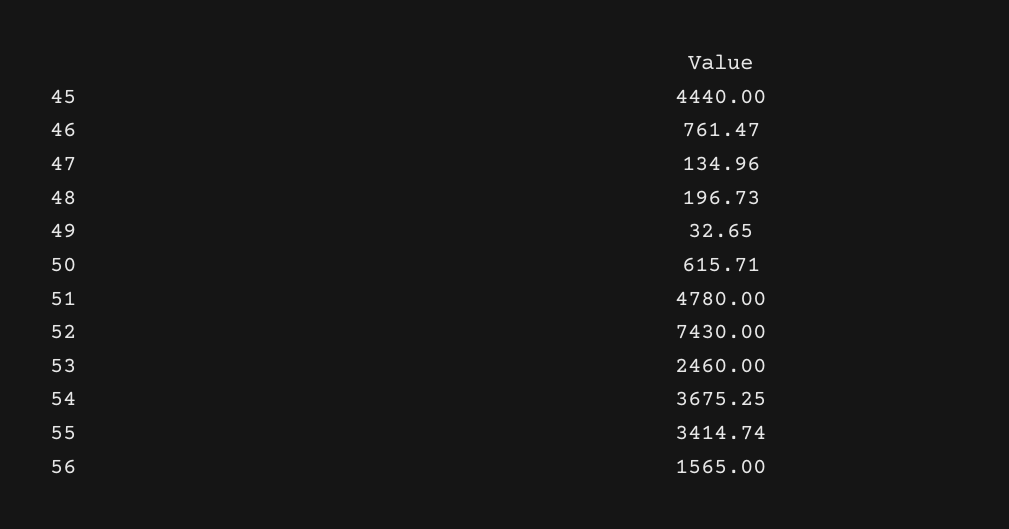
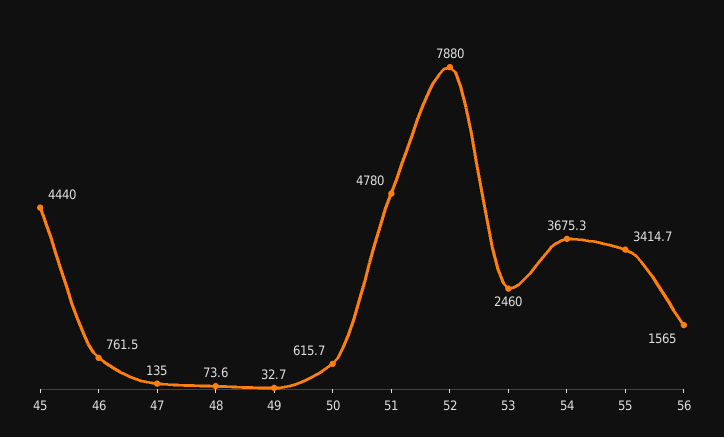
48: 196.73 -> 73.6
52: 7430 -> 7880

